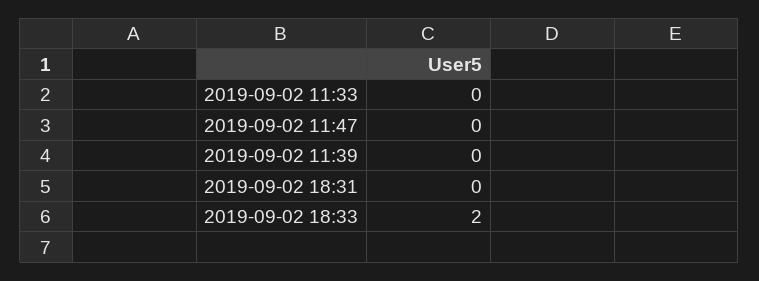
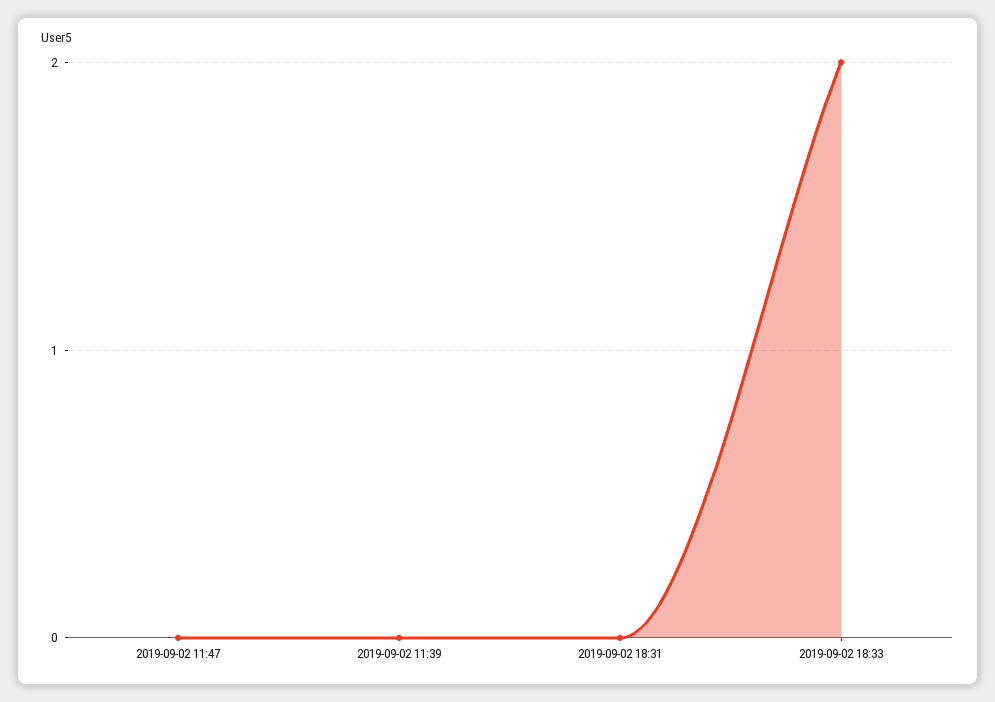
2019-09-02 11:33: 0 -> none

